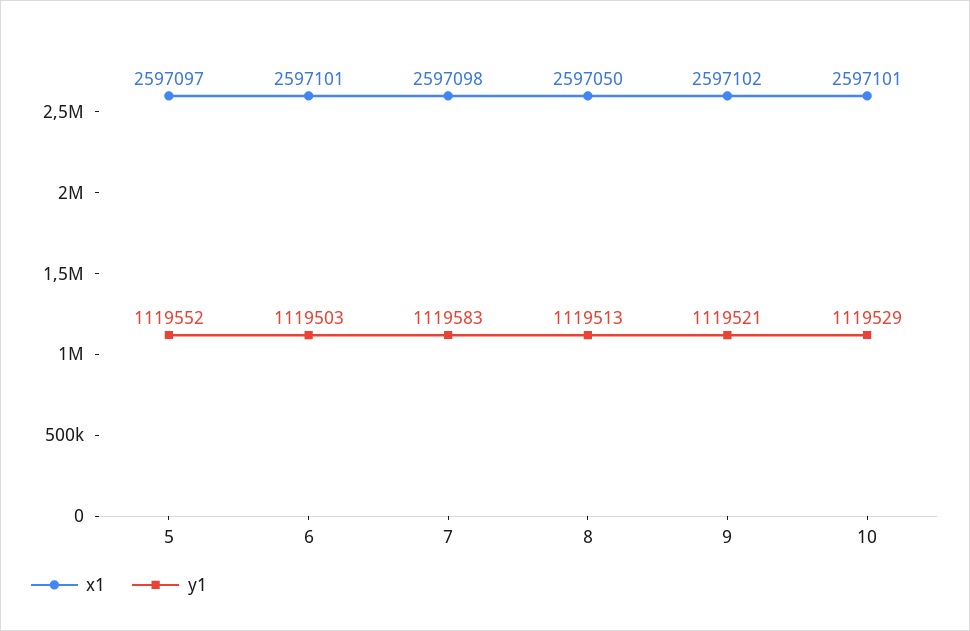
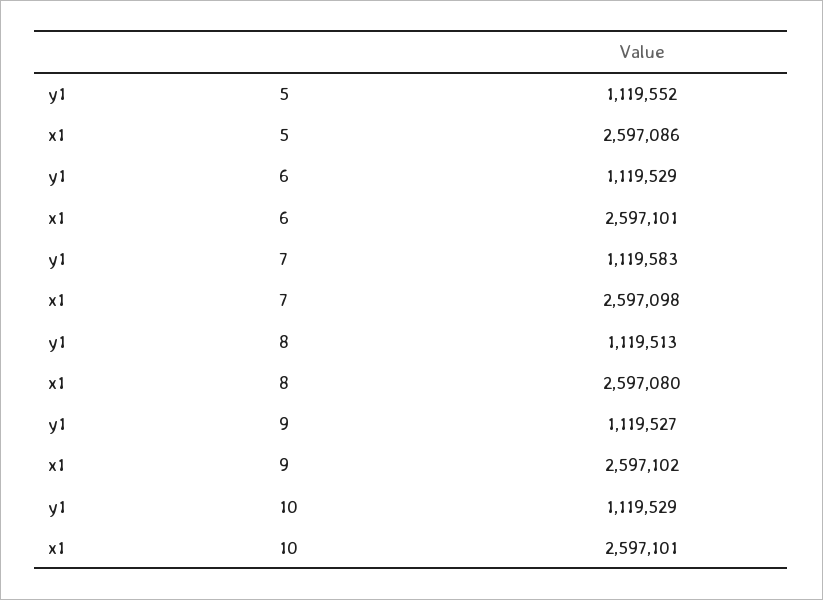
x1, 5: 2597097 -> 2597086
y1, 6: 1119503 -> 1119529
x1, 8: 2597050 -> 2597080
y1, 9: 1119521 -> 1119527

